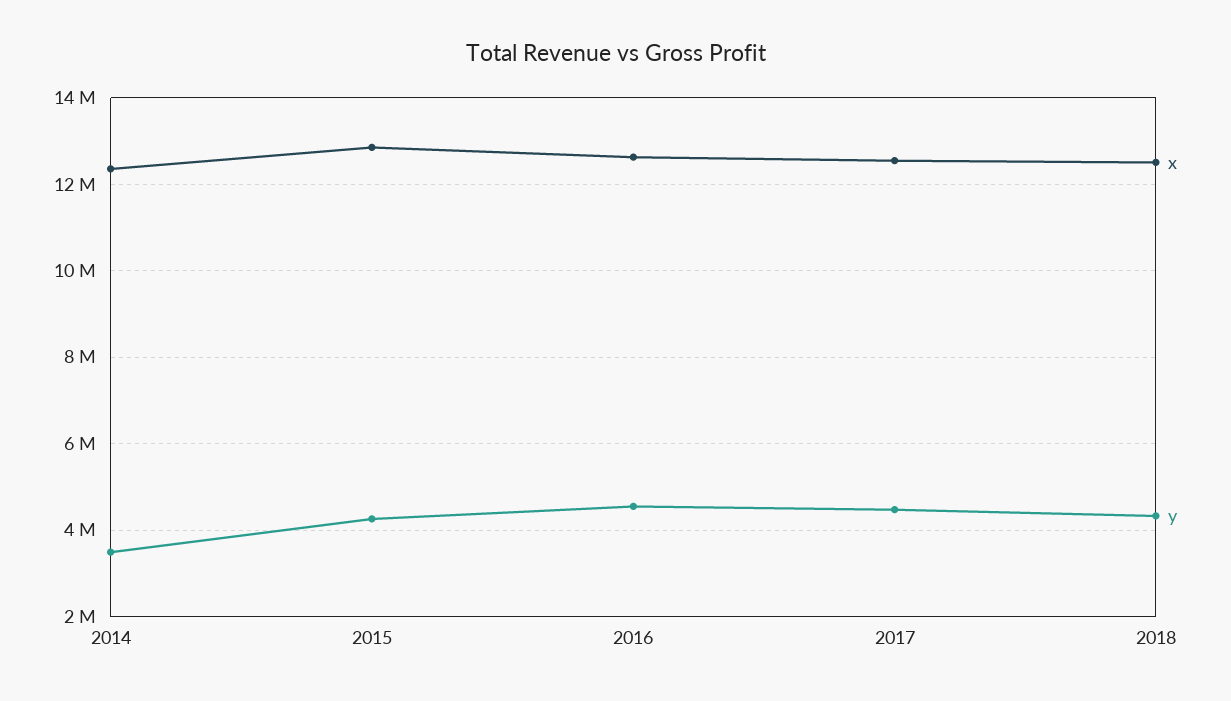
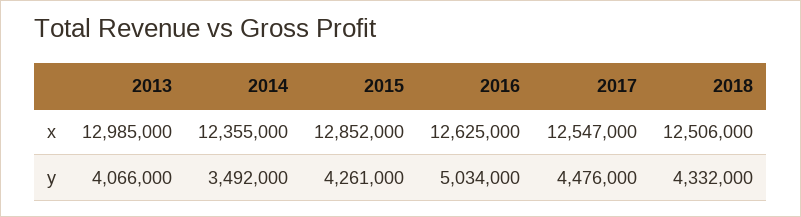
y, 2016: 4600000 -> 5034000
x, 2013: none -> 12985000
y, 2013: none -> 4066000

